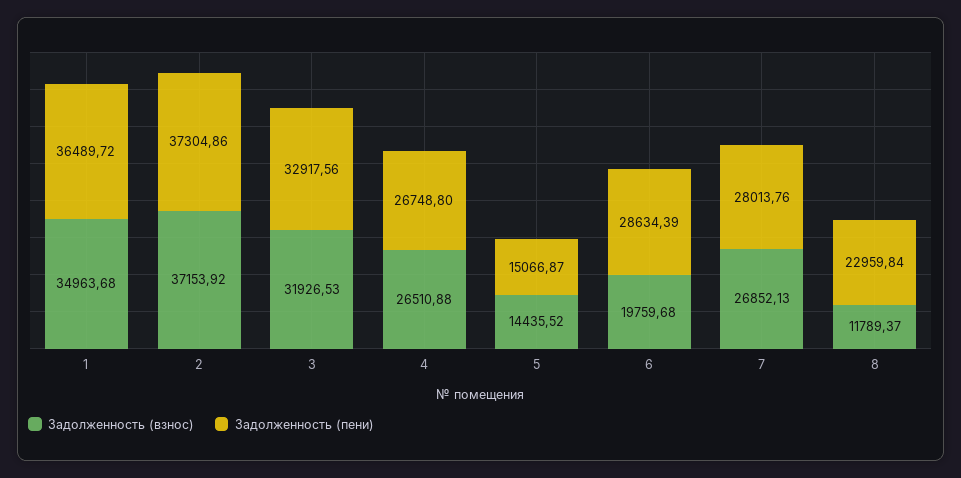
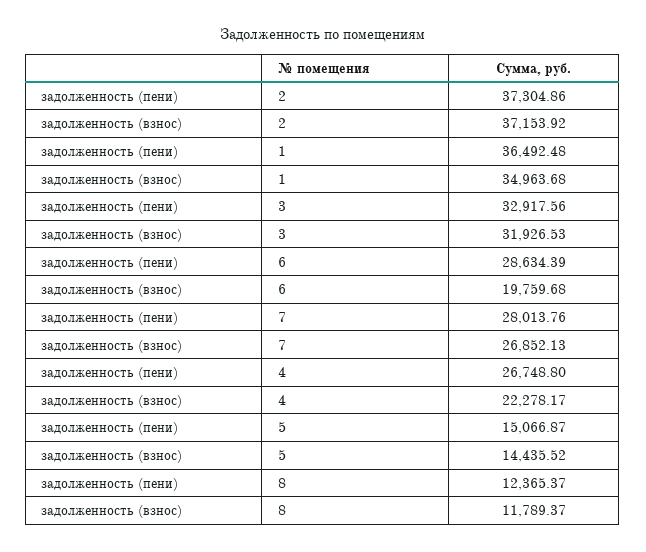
Задолженность (пени), 1: 36489.72 -> 36492.48
Задолженность (взнос), 4: 26510.88 -> 22278.17
Задолженность (пени), 8: 22959.84 -> 12365.37

